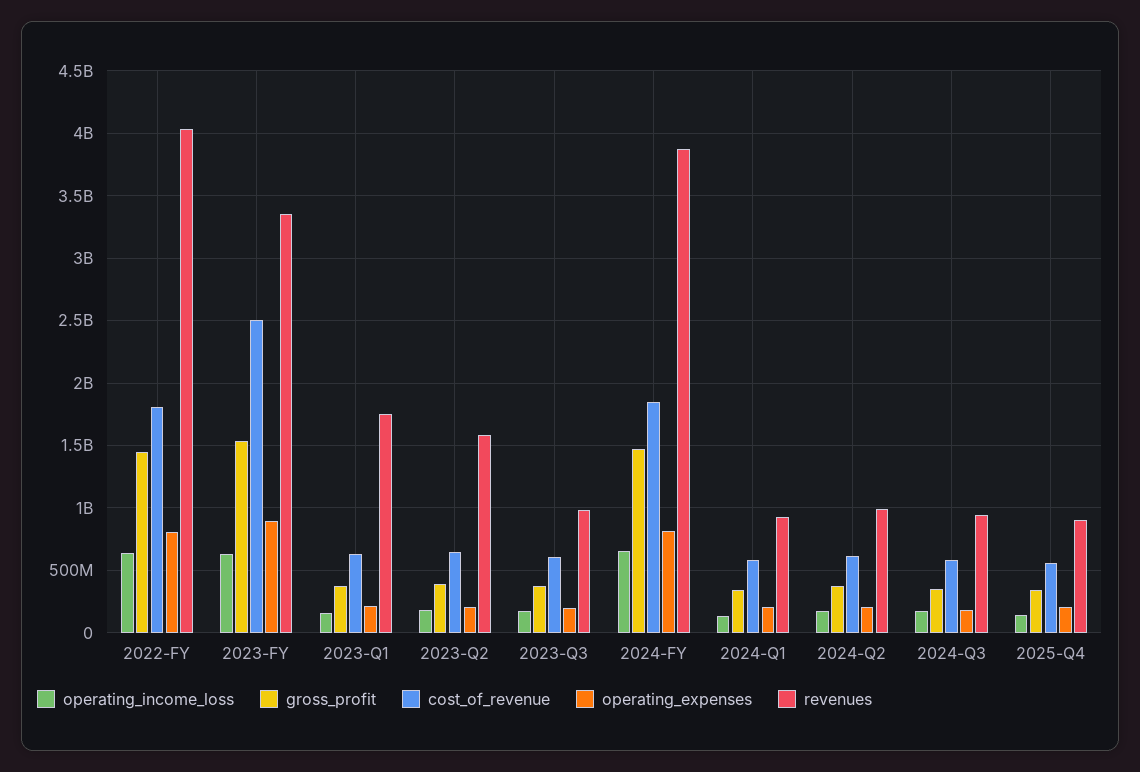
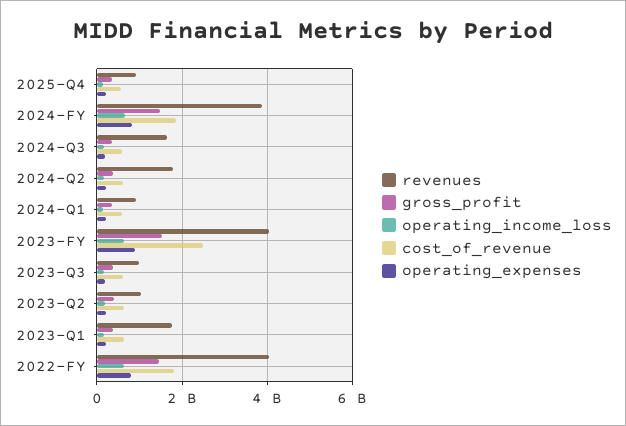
revenues, 2023-FY: 3350000000 -> 4000000000
revenues, 2023-Q2: 1600000000 -> 1000000000
revenues, 2024-Q2: 1000000000 -> 1800000000
revenues, 2024-Q3: 950000000 -> 1600000000

